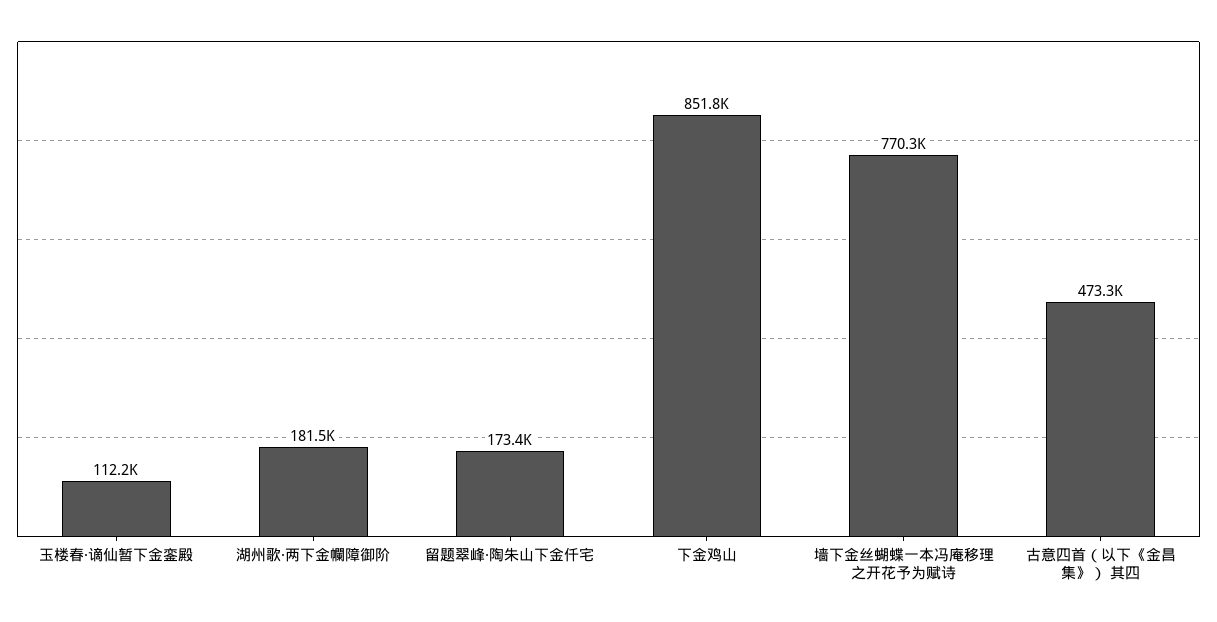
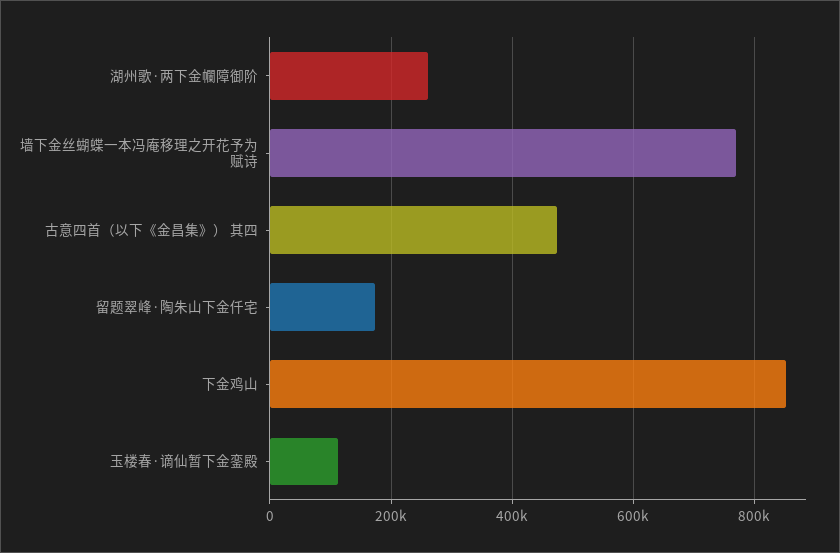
湖州歌·两下金幱障御阶: 181500 -> 260000

